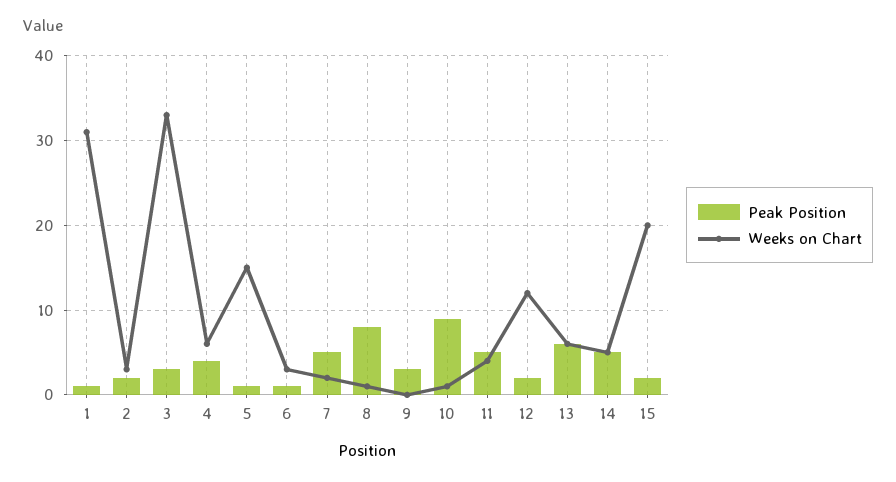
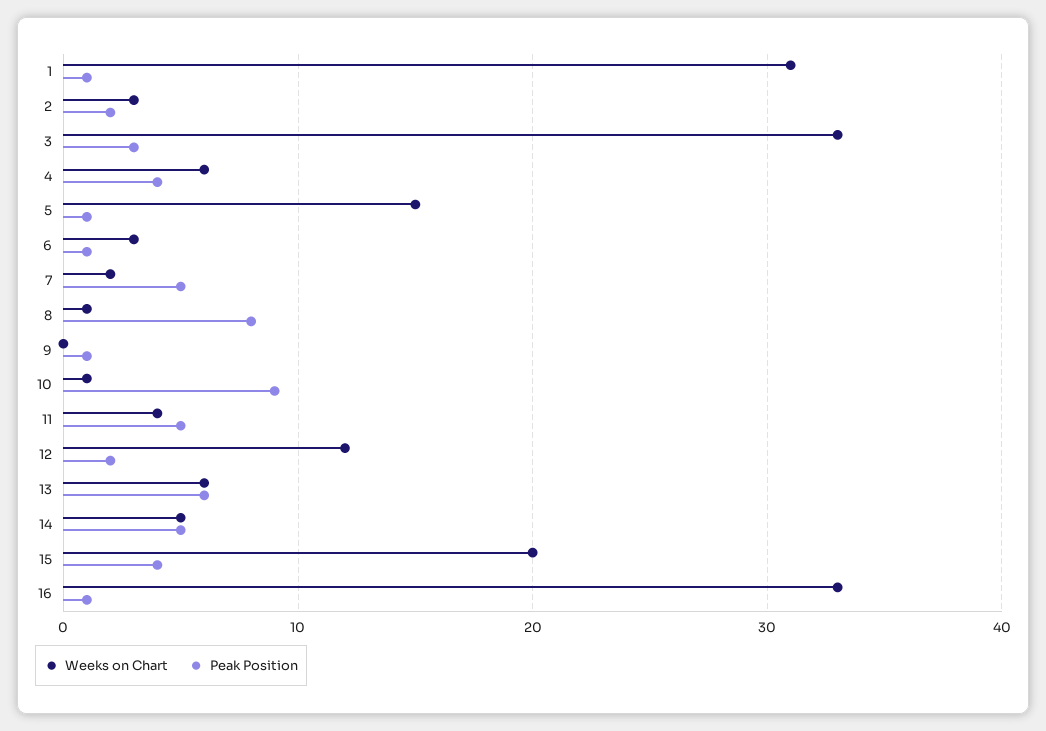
Peak Position, 9: 3 -> 1
Peak Position, 15: 2 -> 4
Weeks on Chart, 16: none -> 33
Peak Position, 16: none -> 1

